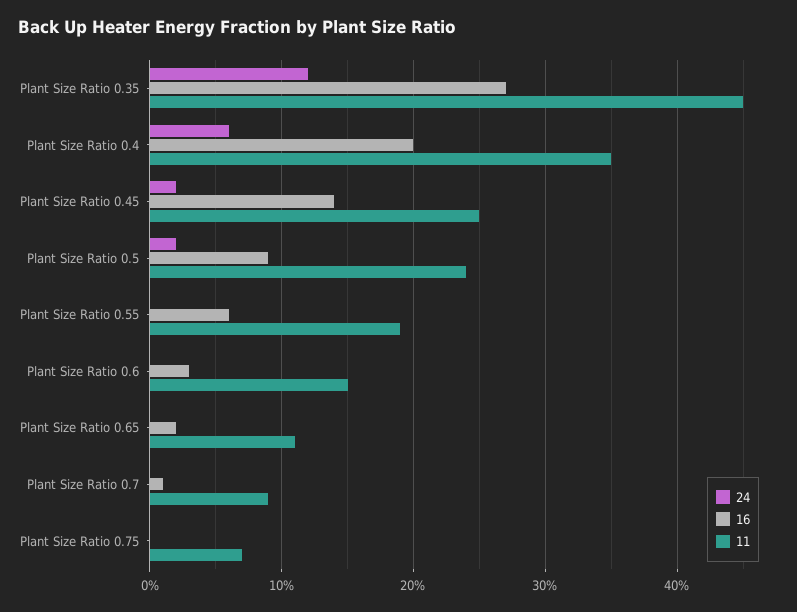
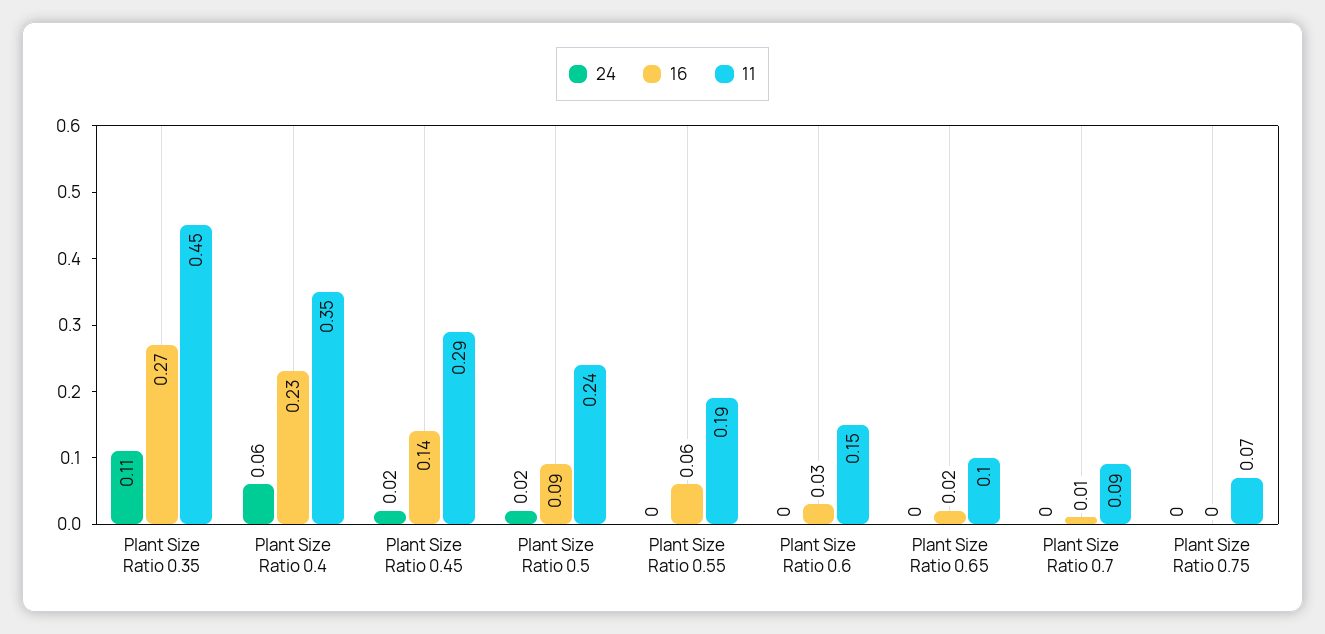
24, Plant Size Ratio 0.35: 0.12 -> 0.11
16, Plant Size Ratio 0.4: 0.2 -> 0.23
11, Plant Size Ratio 0.45: 0.25 -> 0.29
11, Plant Size Ratio 0.65: 0.11 -> 0.1

